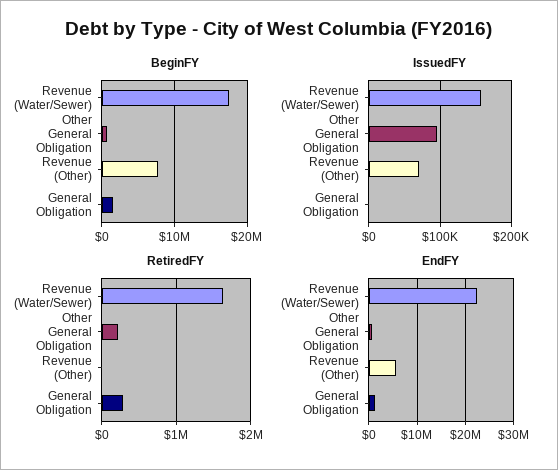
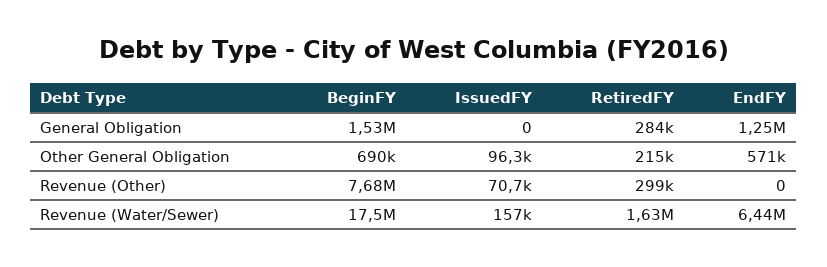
RetiredFY, Revenue (Other): 0 -> 299000
EndFY, Revenue (Water/Sewer): 22000000 -> 6440000
EndFY, Revenue (Other): 6000000 -> 0

